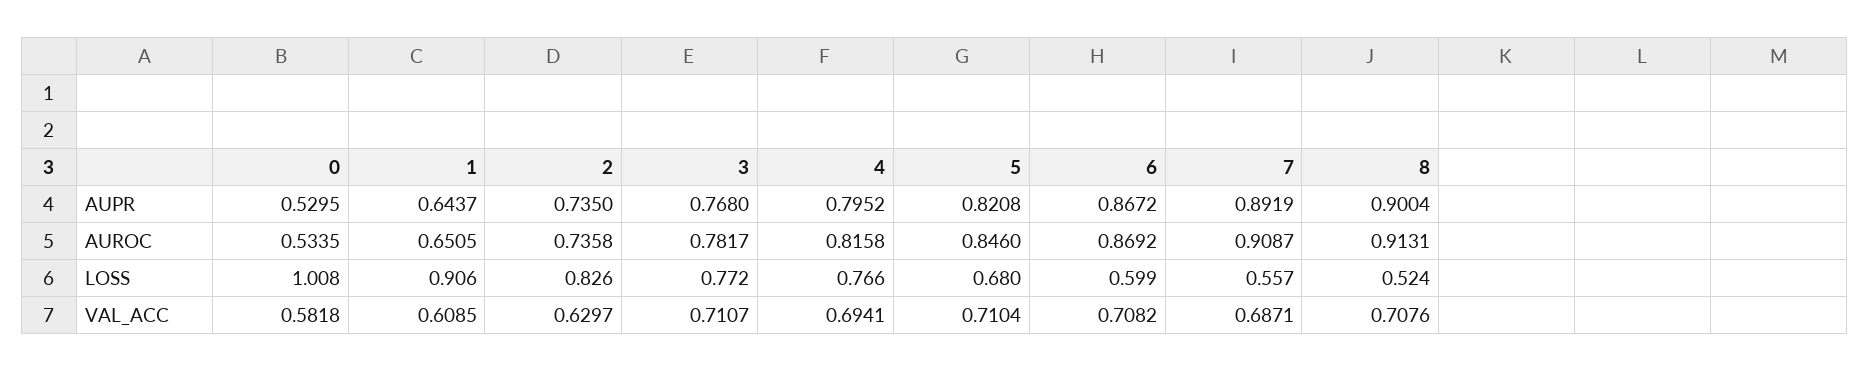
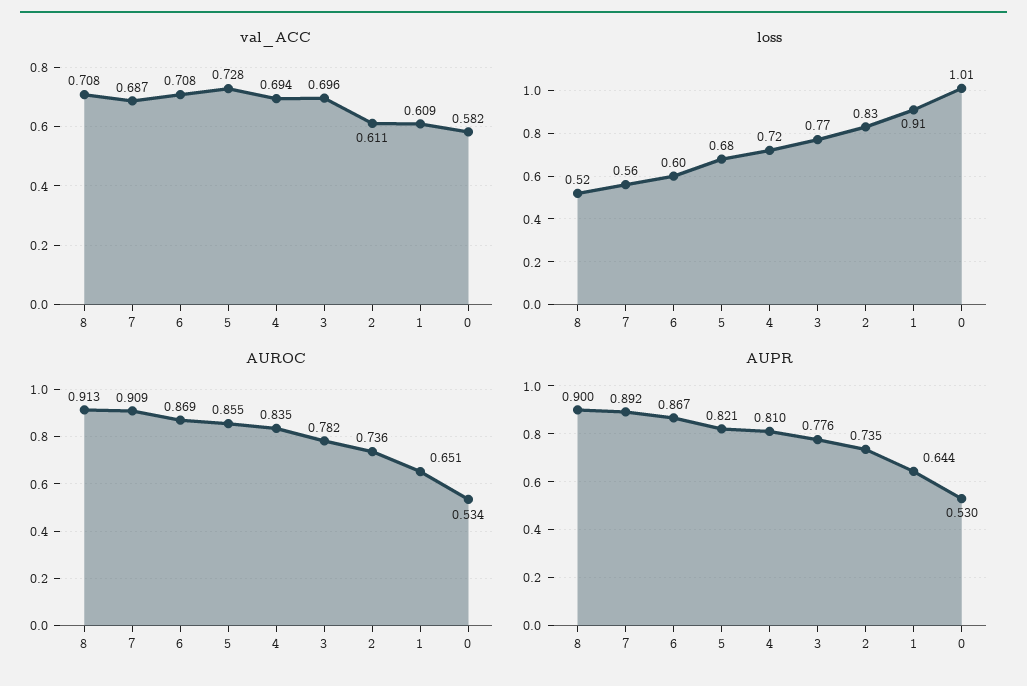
AUPR, 3: 0.768 -> 0.776
AUPR, 4: 0.7952 -> 0.81
AUROC, 4: 0.8158 -> 0.835
AUROC, 5: 0.846 -> 0.855
LOSS, 4: 0.766 -> 0.72
VAL_ACC, 2: 0.6297 -> 0.611
VAL_ACC, 3: 0.7107 -> 0.696
VAL_ACC, 5: 0.7104 -> 0.728

